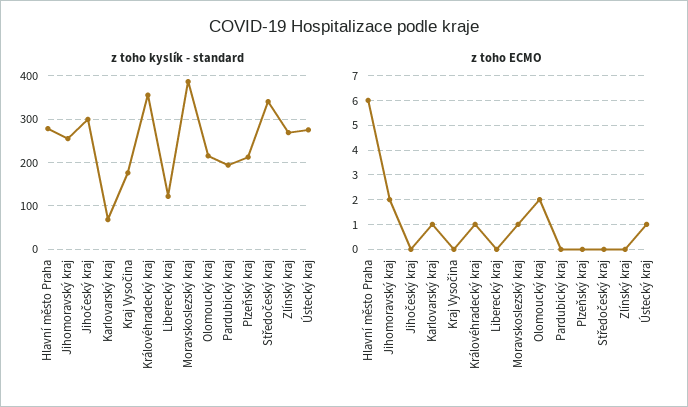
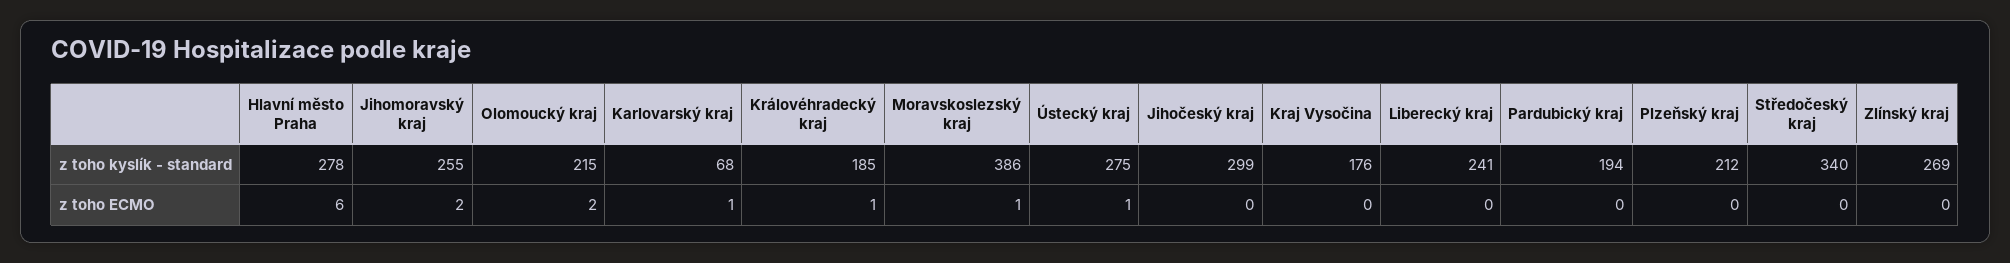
z toho kyslík - standard, Královéhradecký kraj: 360 -> 185
z toho kyslík - standard, Liberecký kraj: 120 -> 241

